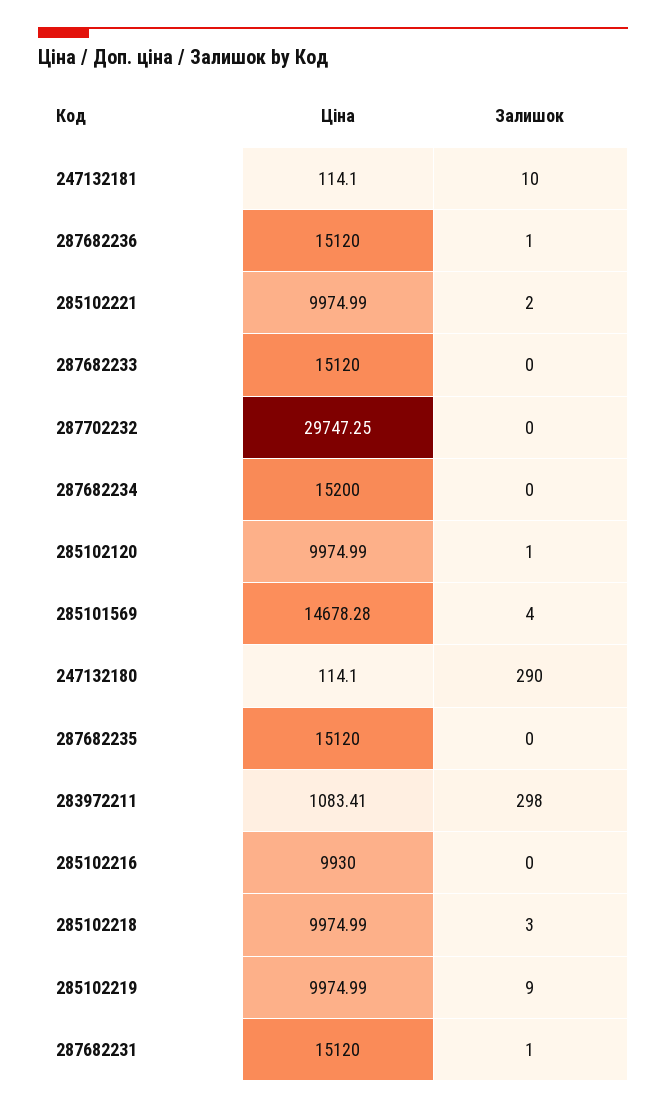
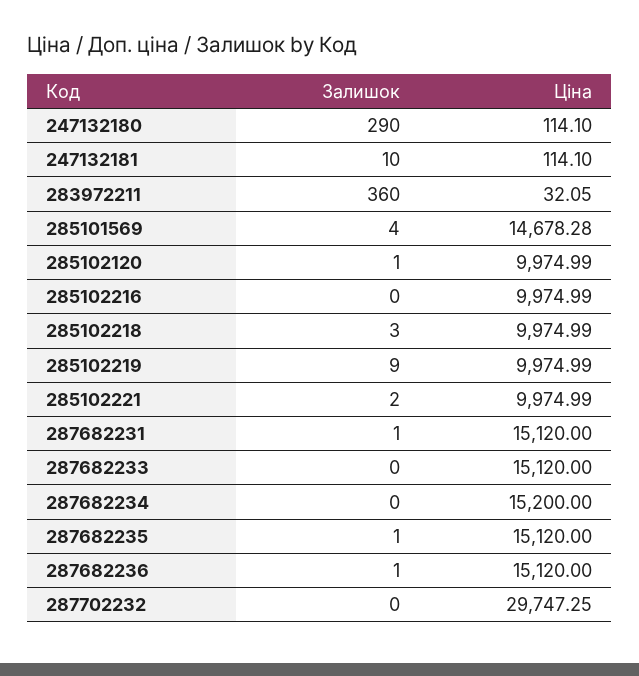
Залишок, 287682235: 0 -> 1
Ціна, 283972211: 1083.41 -> 32.05
Залишок, 283972211: 298 -> 360
Ціна, 285102216: 9930 -> 9974.99

